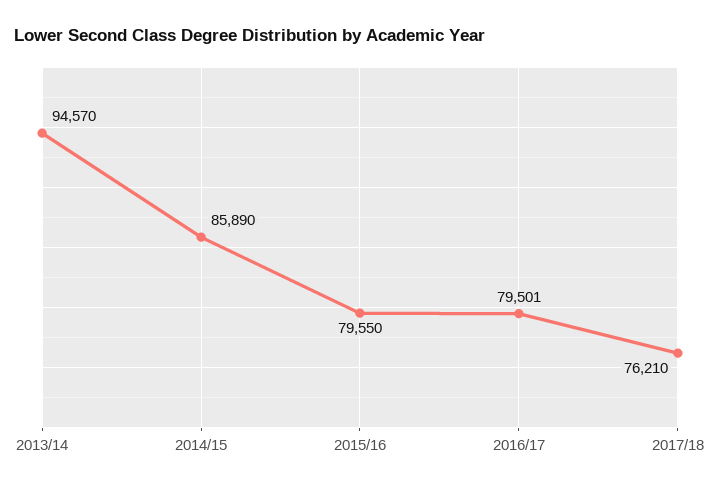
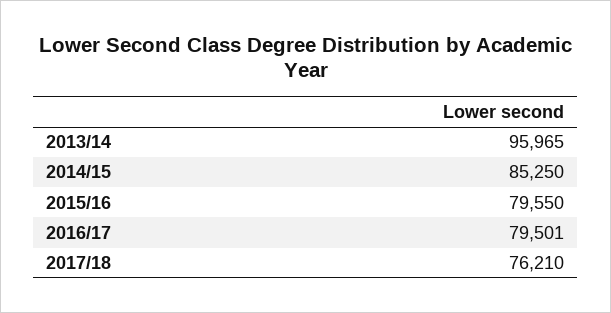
2013/14: 94570 -> 95965
2014/15: 85890 -> 85250

